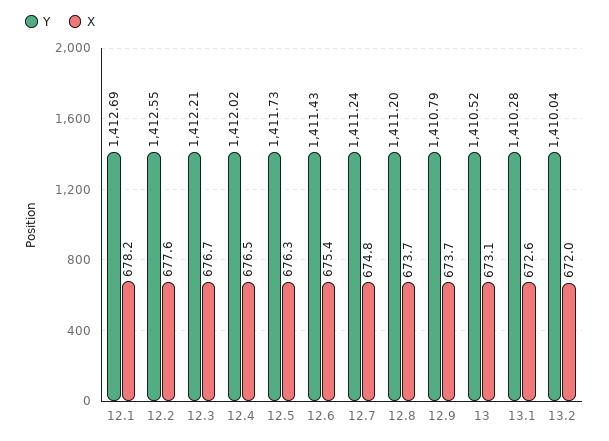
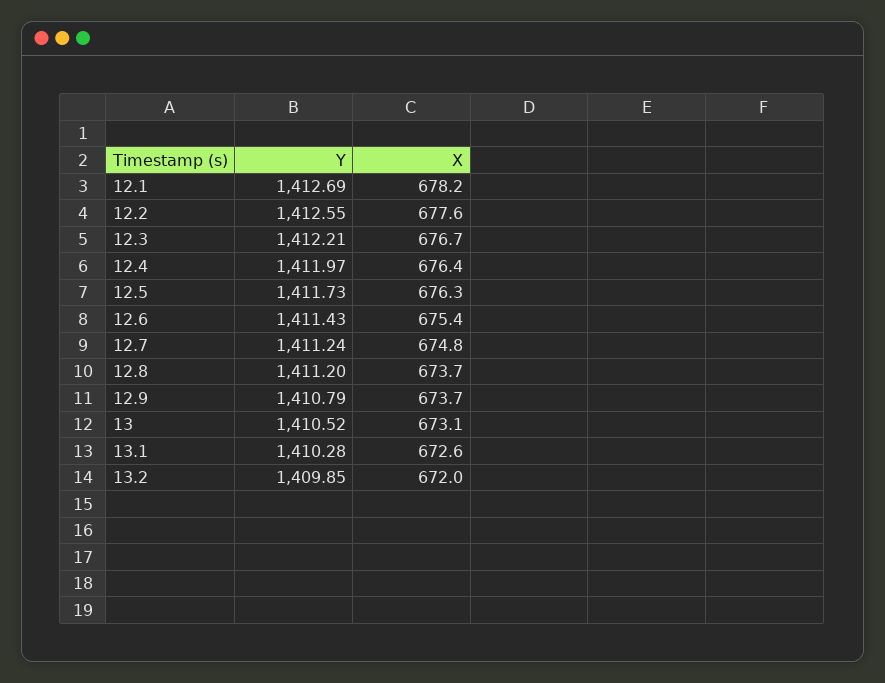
Y, 12.4: 1412.02 -> 1411.97
X, 12.4: 676.5 -> 676.4
Y, 13.2: 1410.04 -> 1409.85

